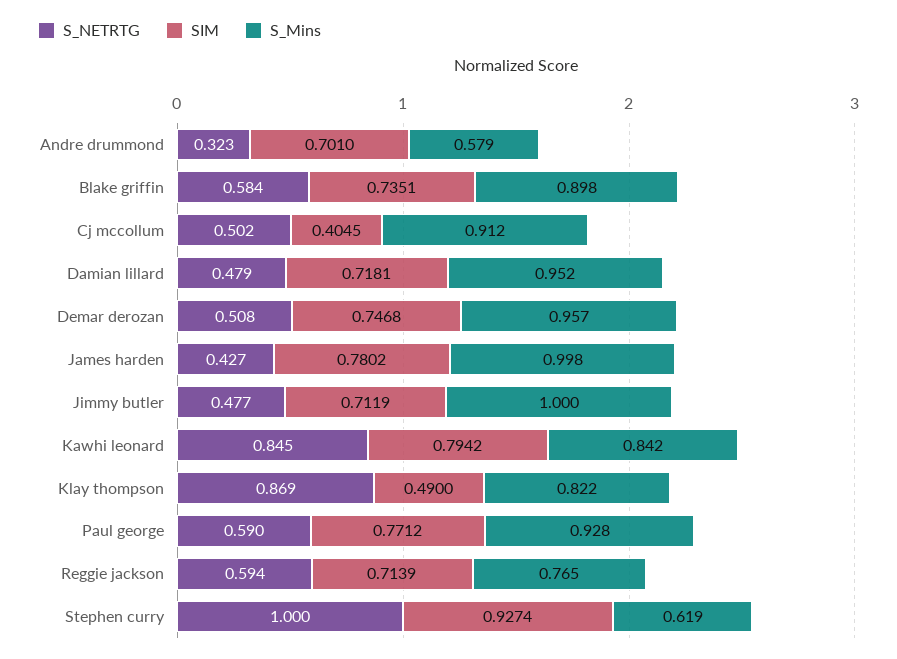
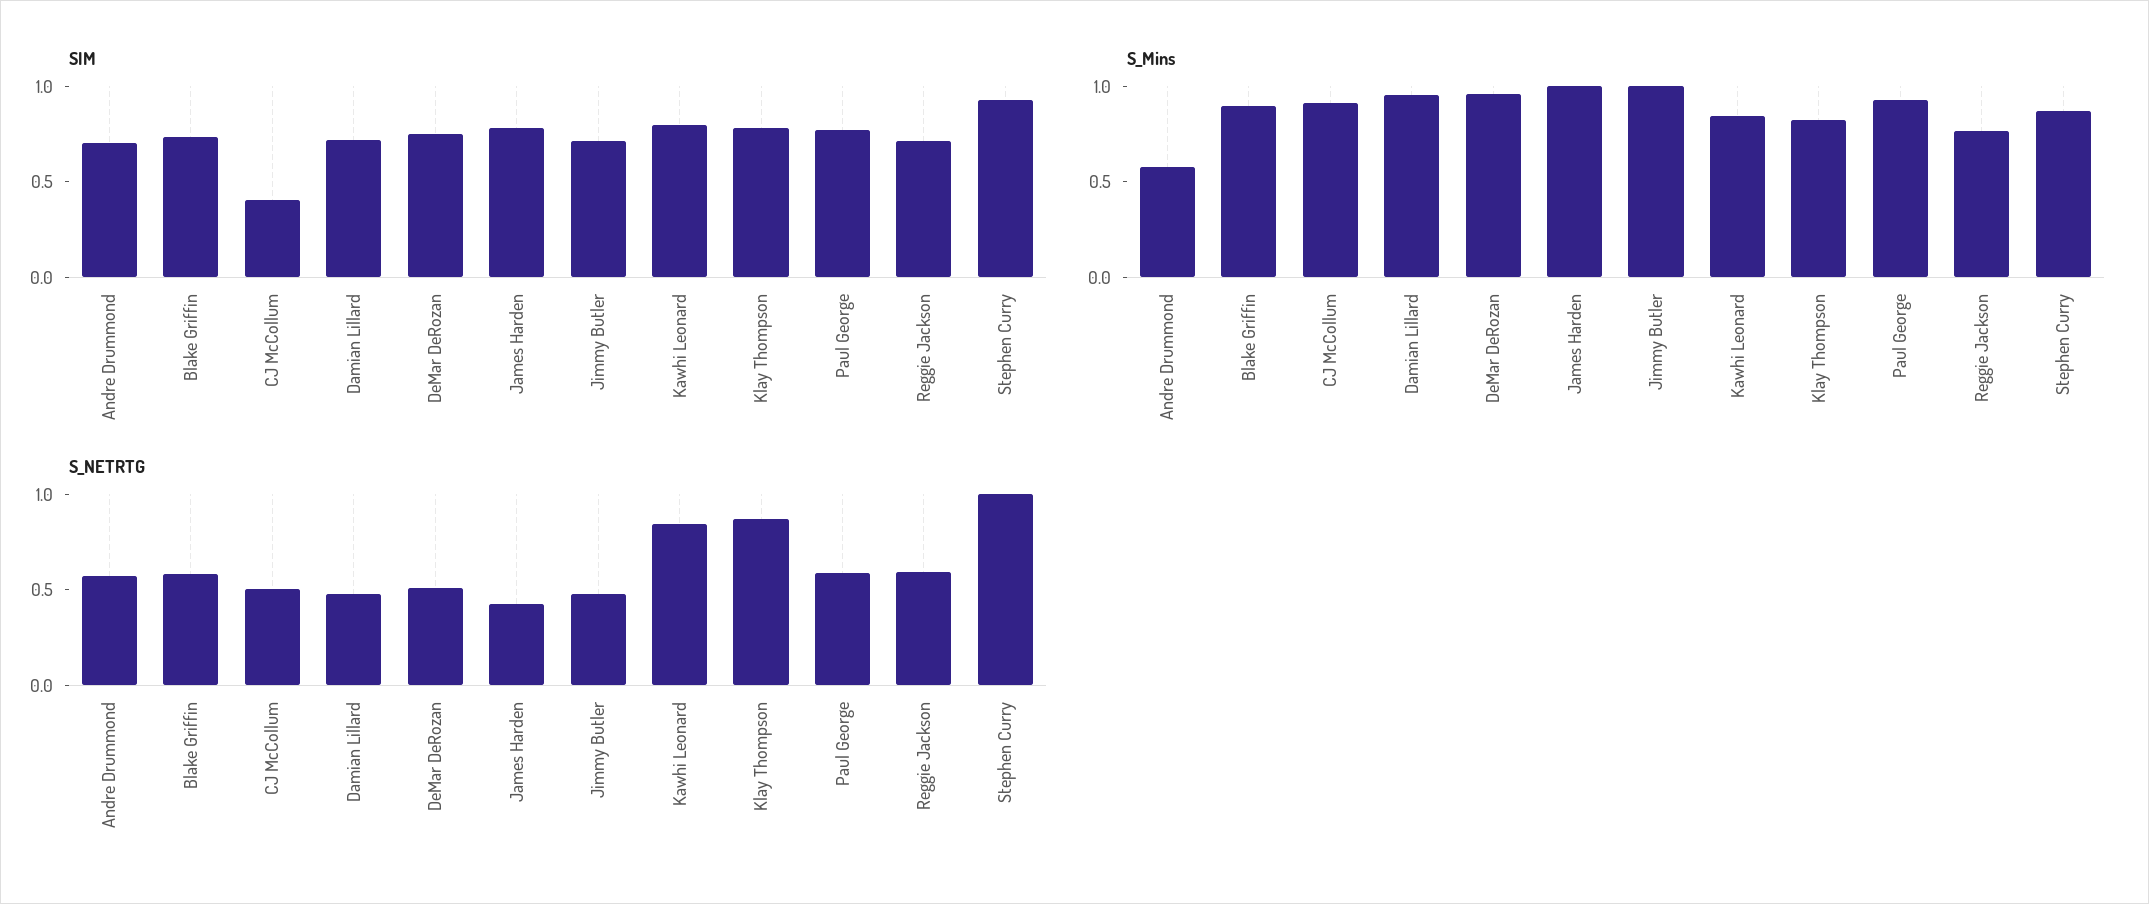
S_NETRTG, Andre drummond: 0.323 -> 0.6
SIM, Klay thompson: 0.49 -> 0.8
S_Mins, Stephen curry: 0.619 -> 0.9

